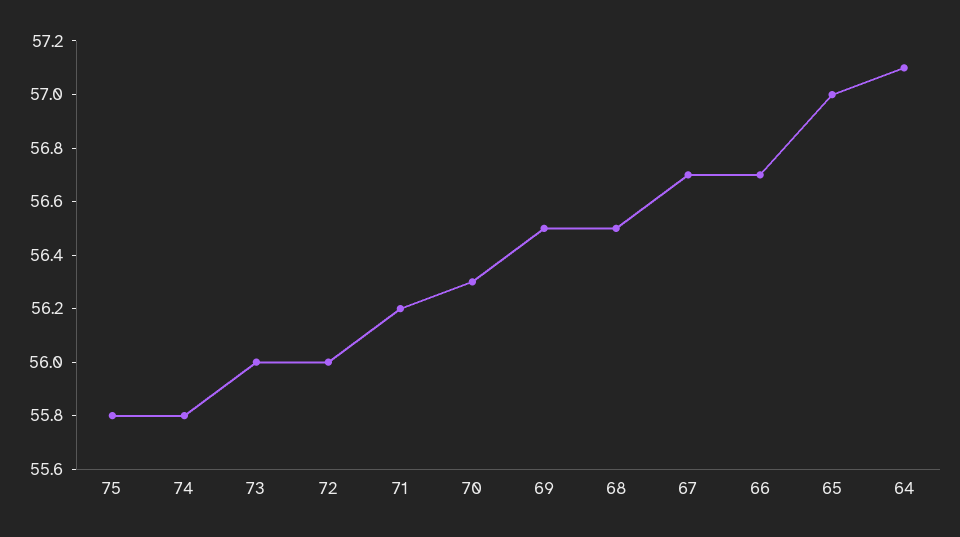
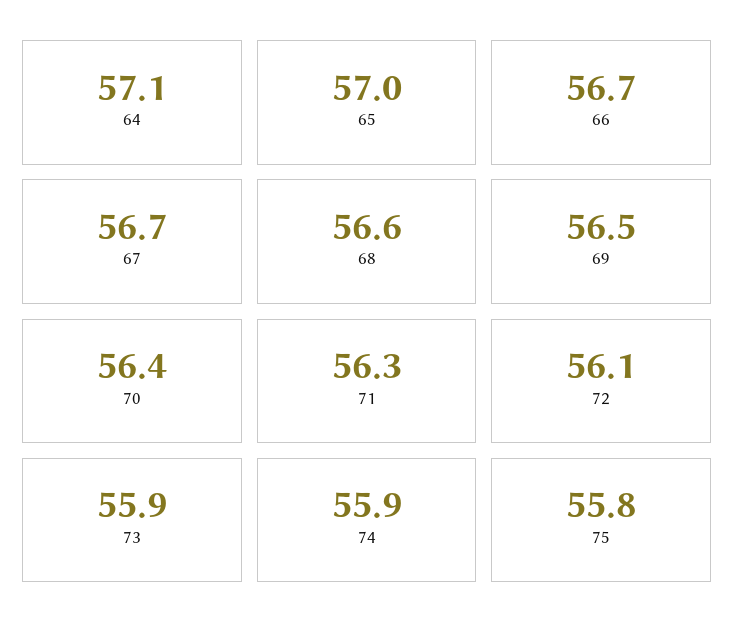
74: 55.8 -> 55.9
73: 56 -> 55.9
72: 56 -> 56.1
71: 56.2 -> 56.3
70: 56.3 -> 56.4
68: 56.5 -> 56.6

